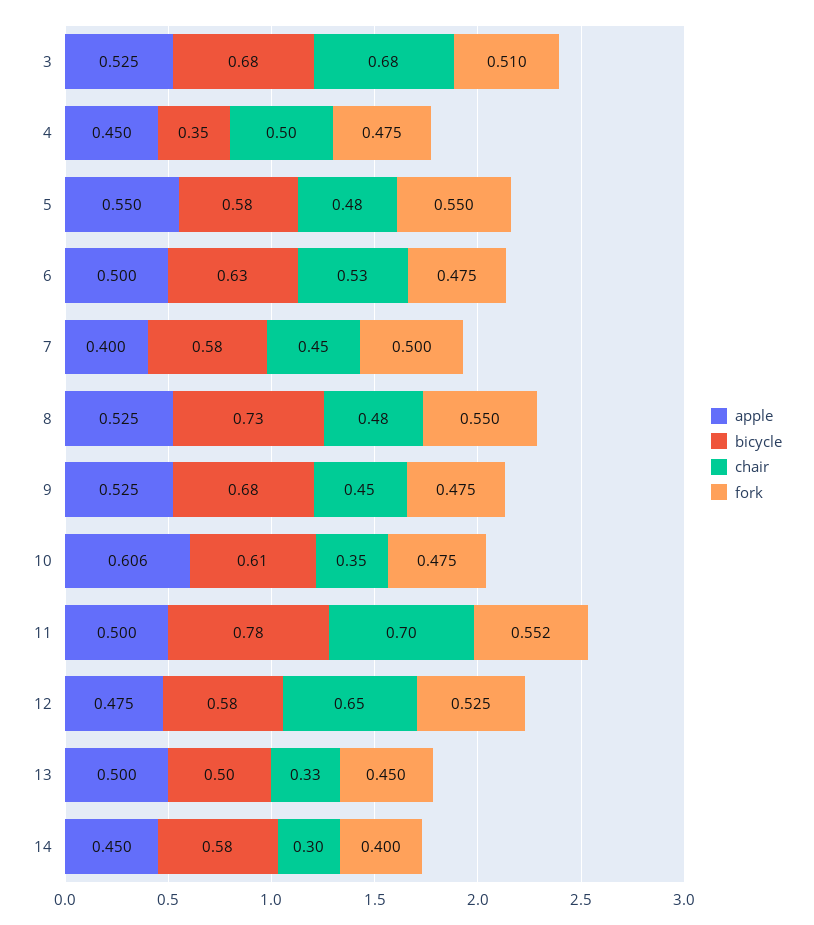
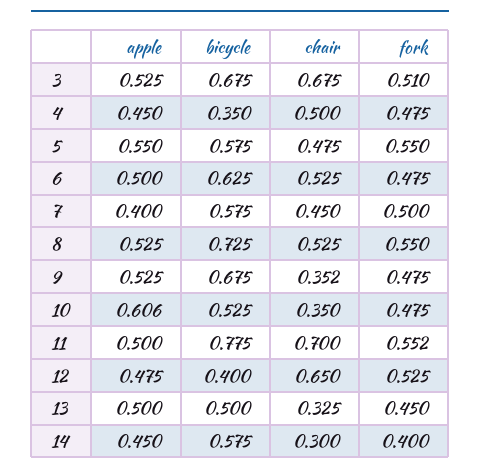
chair, 8: 0.48 -> 0.525
chair, 9: 0.45 -> 0.352
bicycle, 10: 0.61 -> 0.525
bicycle, 12: 0.58 -> 0.4

